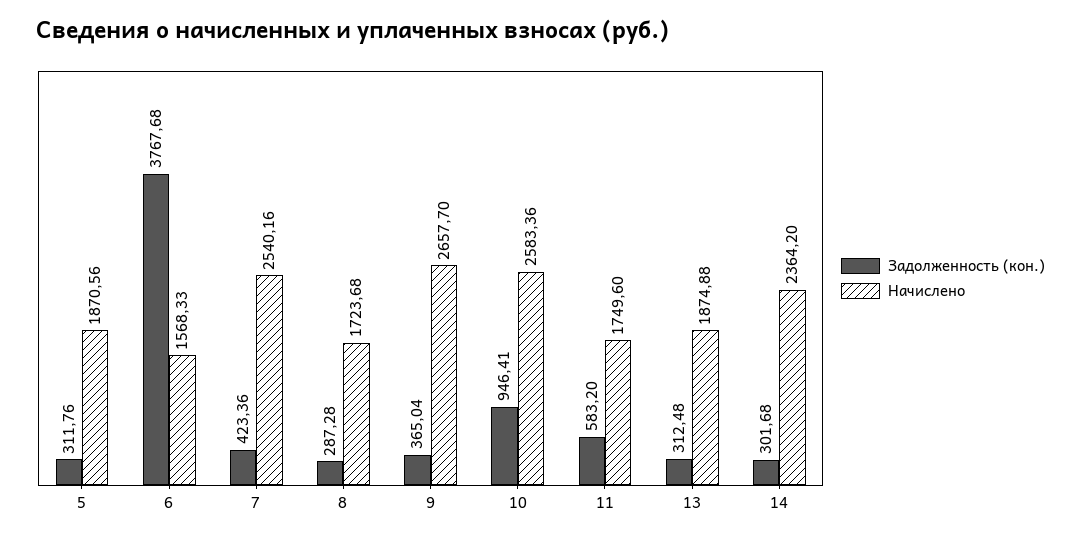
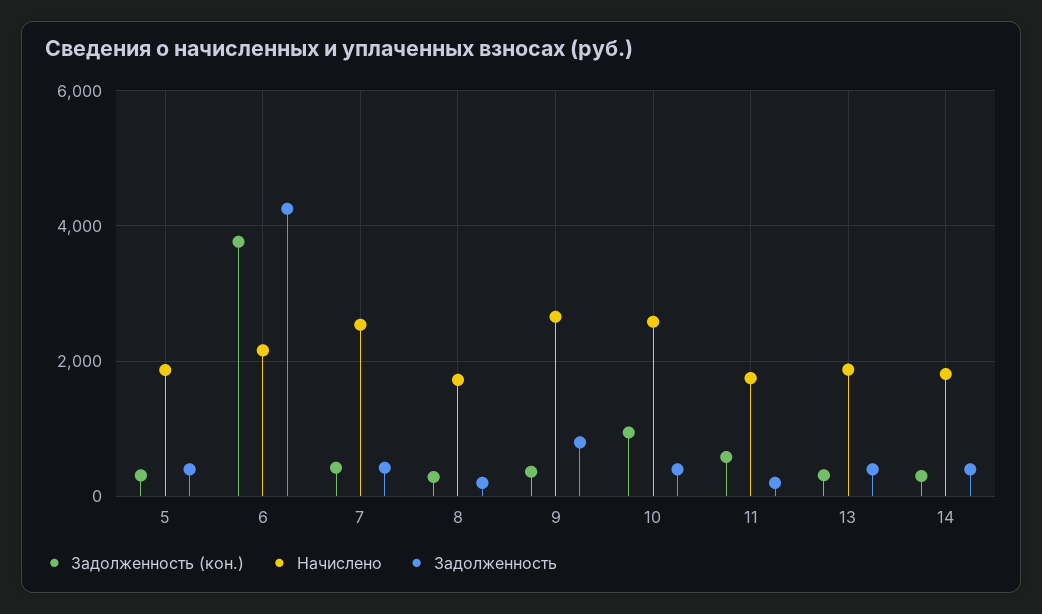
Начислено, 6: 1568.33 -> 2200
Начислено, 14: 2364.2 -> 1800
Задолженность, 5: none -> 400
Задолженность, 6: none -> 4200
Задолженность, 7: none -> 400
Задолженность, 8: none -> 200
Задолженность, 9: none -> 800
Задолженность, 10: none -> 400
Задолженность, 11: none -> 200
Задолженность, 13: none -> 400
Задолженность, 14: none -> 400

